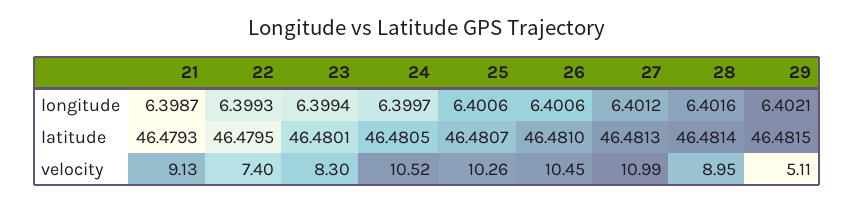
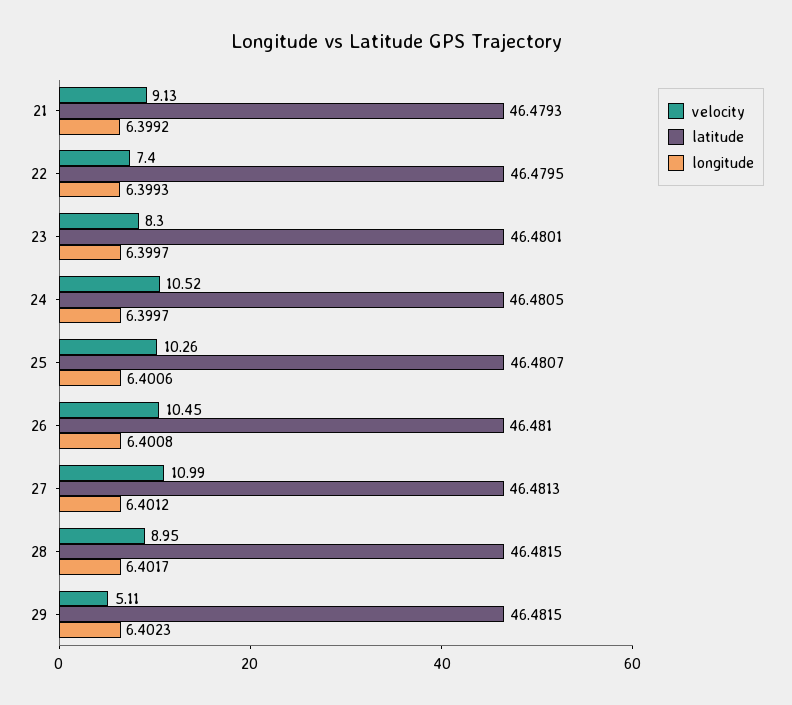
longitude, 21: 6.3987 -> 6.3992
longitude, 23: 6.3994 -> 6.3997
longitude, 26: 6.4006 -> 6.4008
longitude, 28: 6.4016 -> 6.4017
longitude, 29: 6.4021 -> 6.4023
latitude, 28: 46.4814 -> 46.4815

